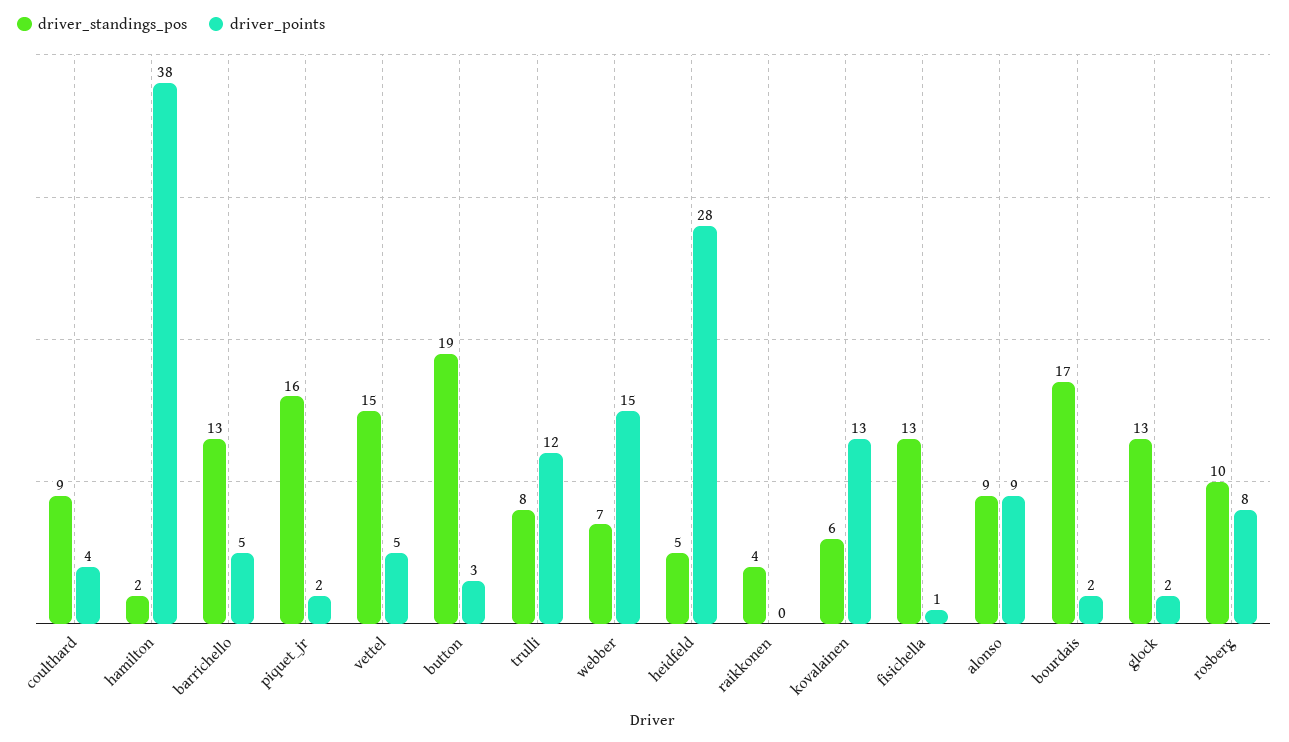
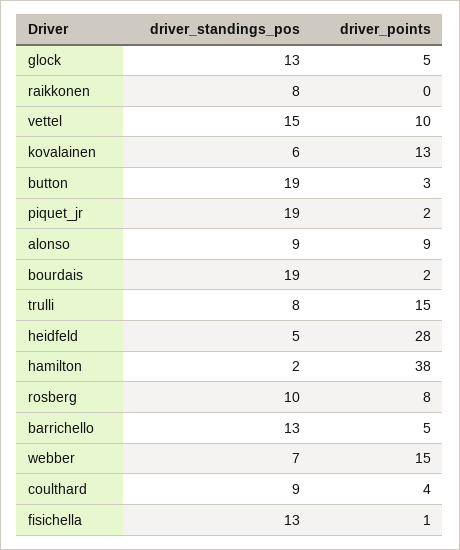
driver_standings_pos, piquet_jr: 16 -> 19
driver_points, vettel: 5 -> 10
driver_points, trulli: 12 -> 15
driver_standings_pos, raikkonen: 4 -> 8
driver_standings_pos, bourdais: 17 -> 19
driver_points, glock: 2 -> 5

